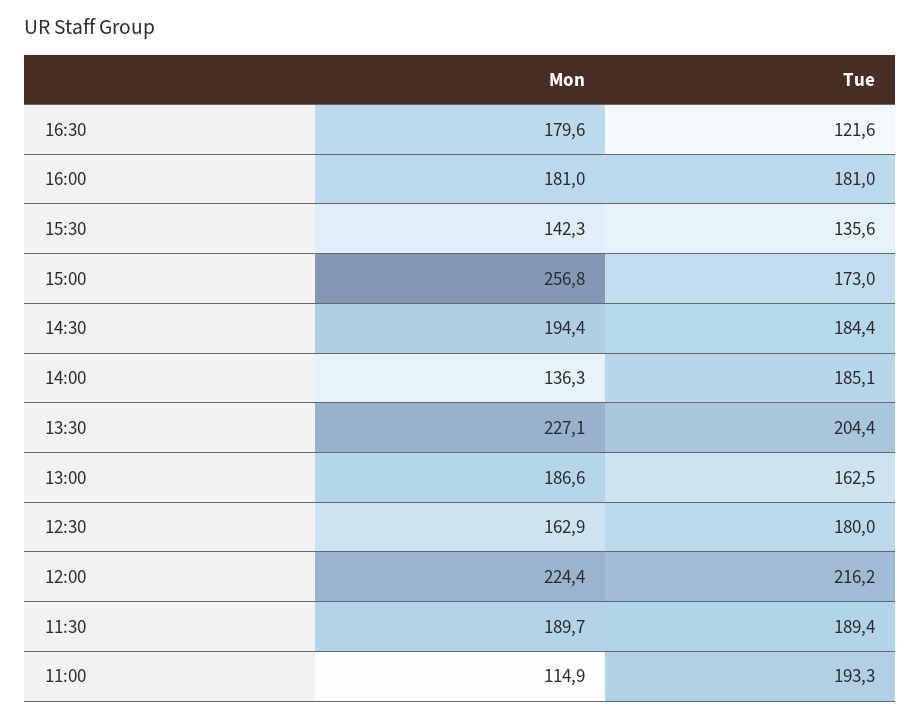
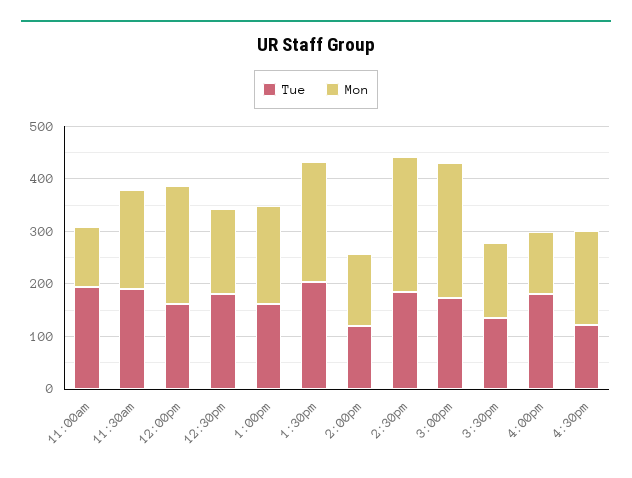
Mon, 16:00: 181 -> 120
Mon, 14:30: 194.4 -> 260
Tue, 14:00: 185.1 -> 120
Tue, 12:00: 216.2 -> 160

